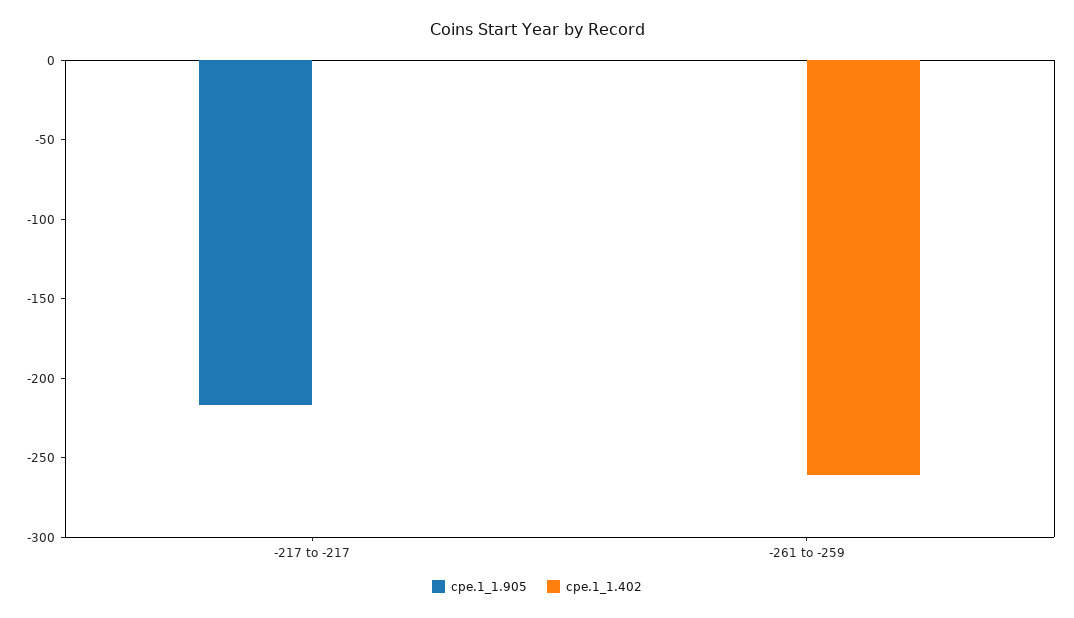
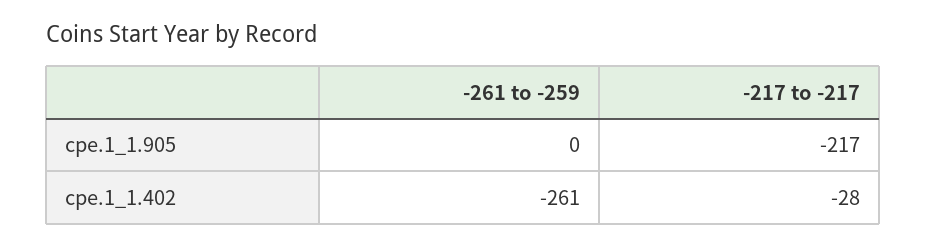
cpe.1_1.402, -217 to -217: 0 -> -28

